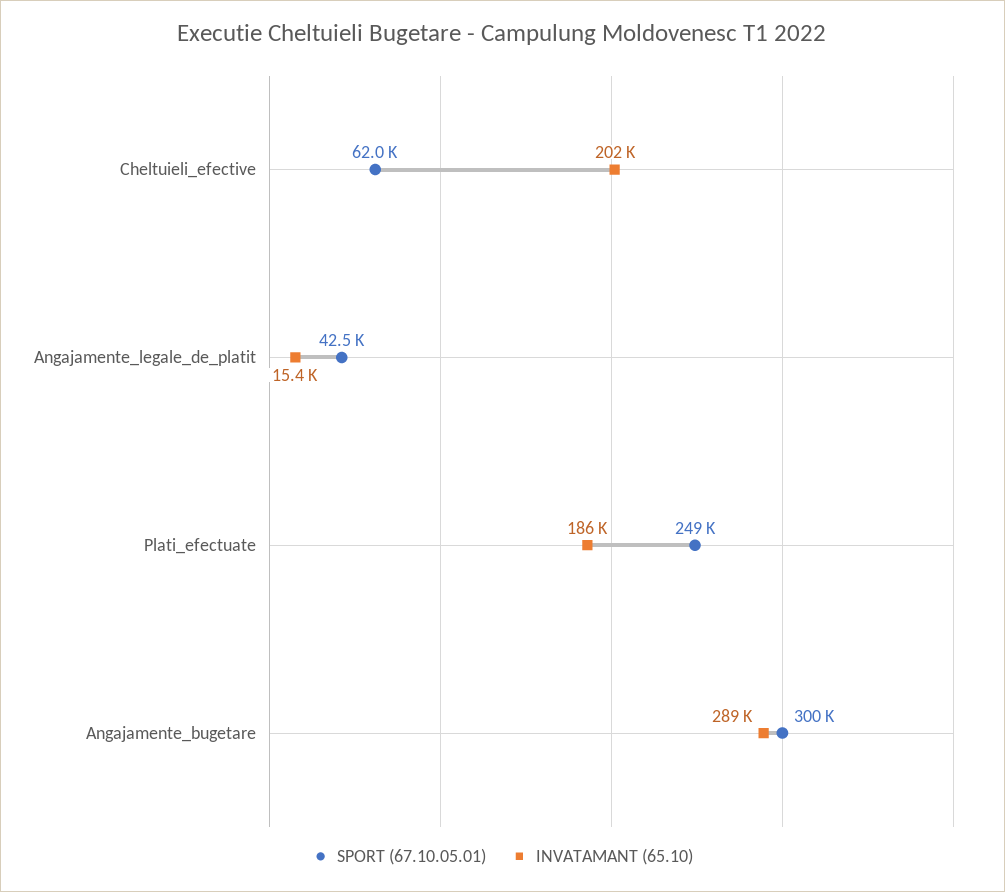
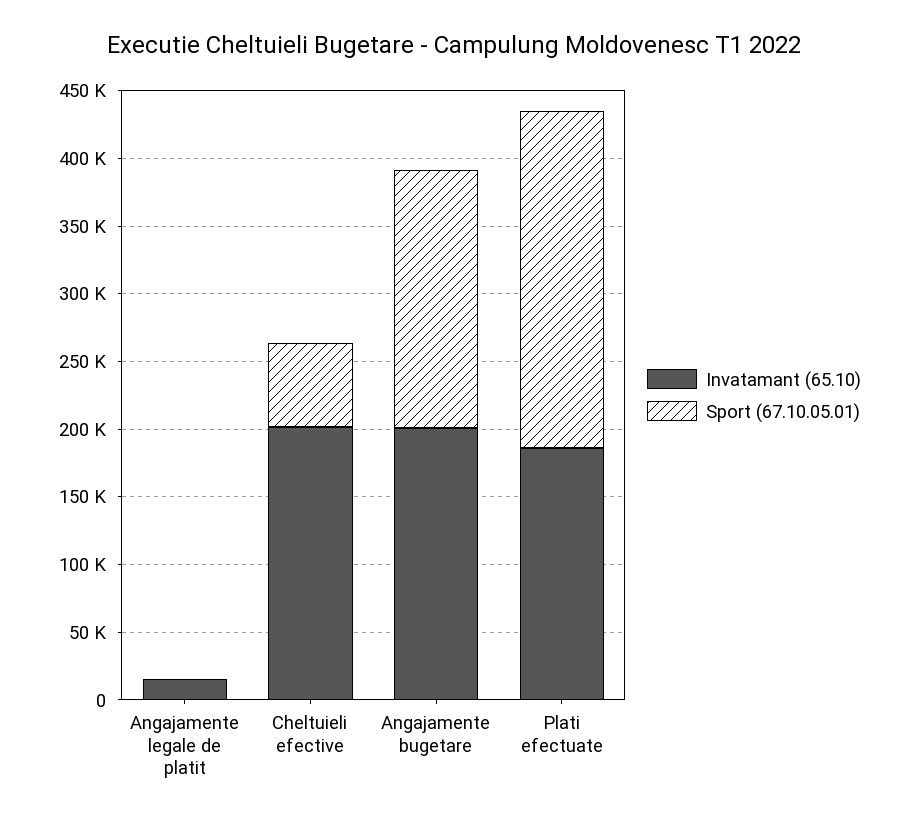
SPORT (67.10.05.01), Angajamente_legale_de_platit: 42500 -> 0
SPORT (67.10.05.01), Angajamente_bugetare: 300000 -> 190000
INVATAMANT (65.10), Angajamente_bugetare: 289000 -> 200000

